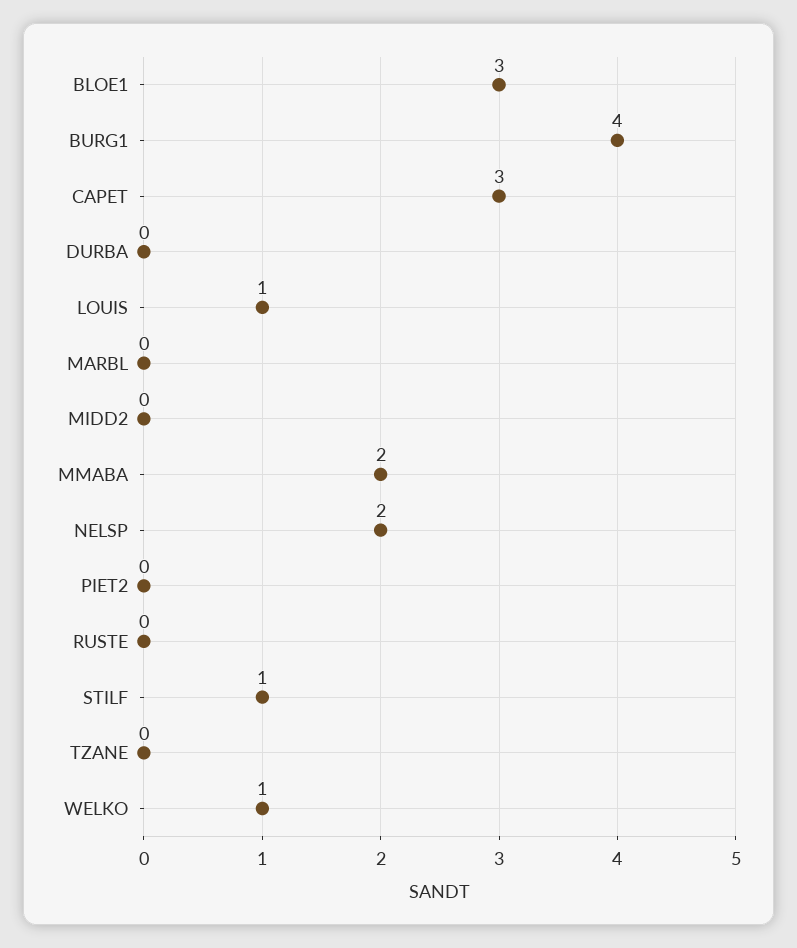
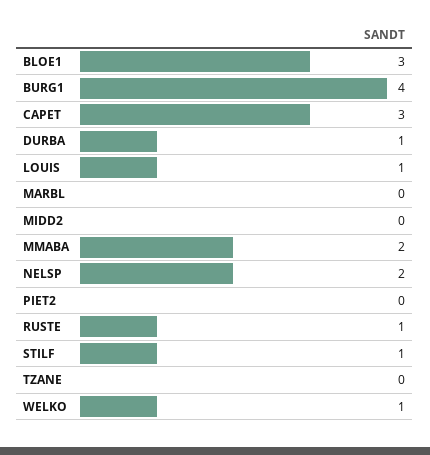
DURBA: 0 -> 1
RUSTE: 0 -> 1

